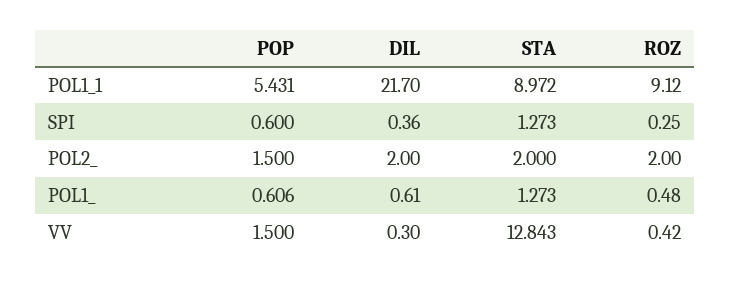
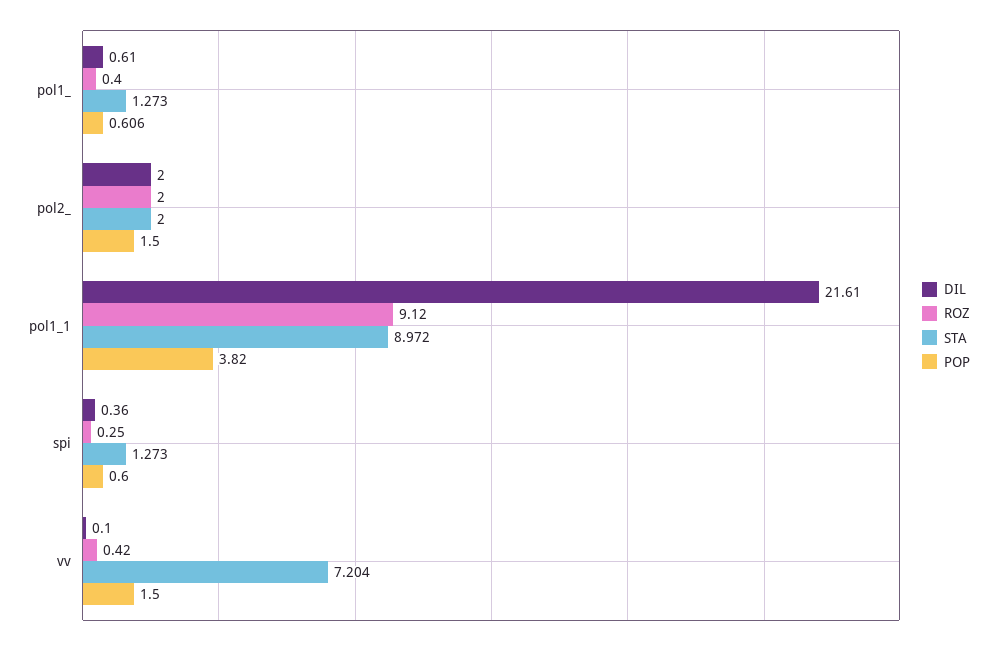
POP, POL1_1: 5.431 -> 3.82
DIL, POL1_1: 21.7 -> 21.61
ROZ, POL1_: 0.48 -> 0.4
DIL, VV: 0.3 -> 0.1
STA, VV: 12.843 -> 7.204

